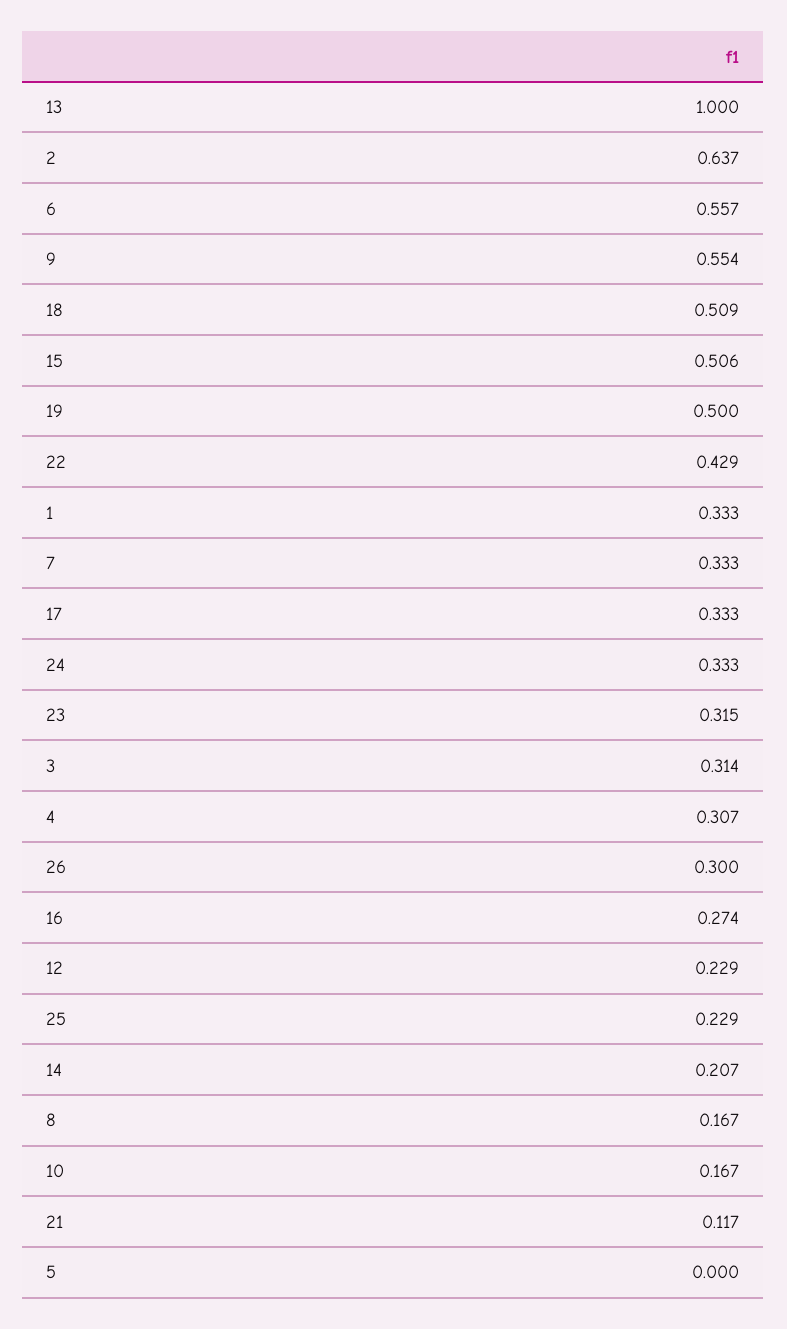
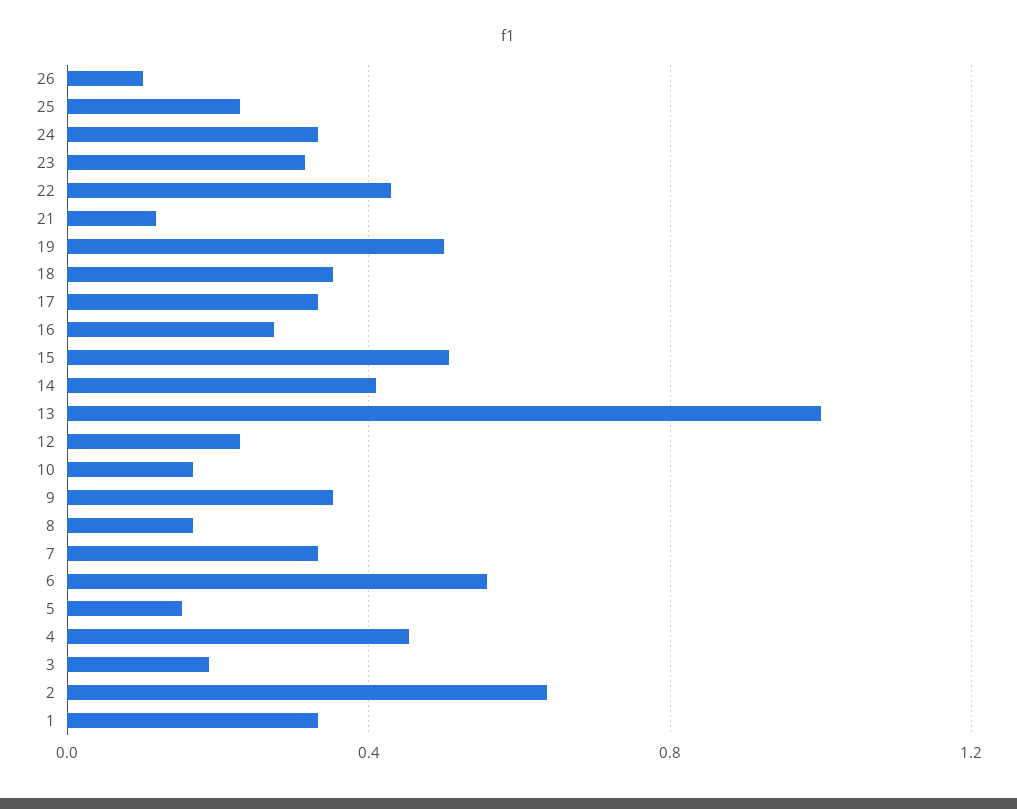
9: 0.554 -> 0.35
18: 0.509 -> 0.35
3: 0.314 -> 0.2
4: 0.307 -> 0.45
26: 0.3 -> 0.1
14: 0.207 -> 0.4
5: 0 -> 0.15

